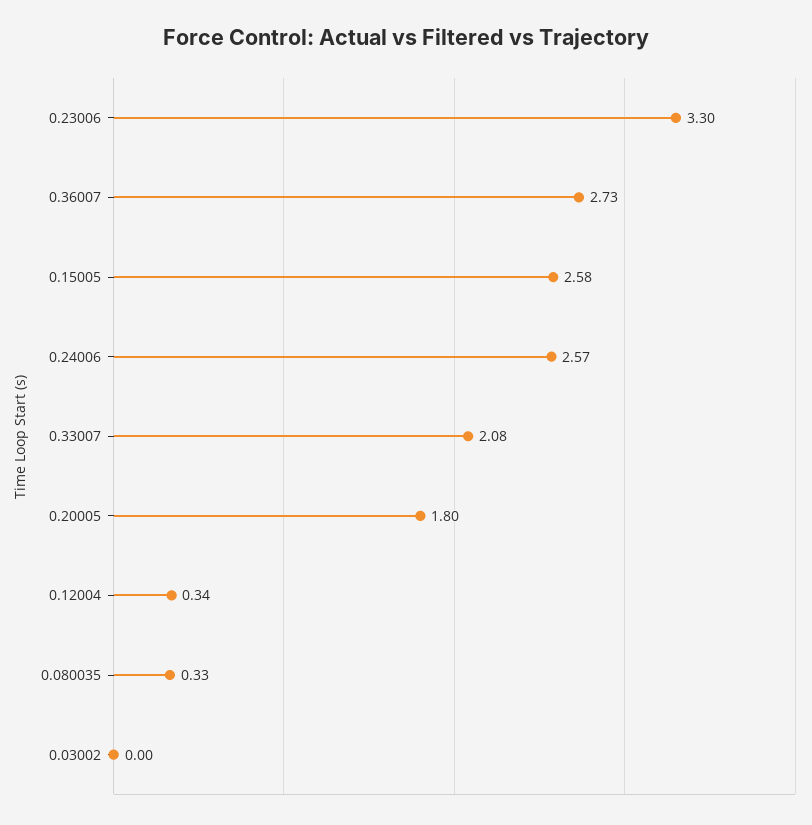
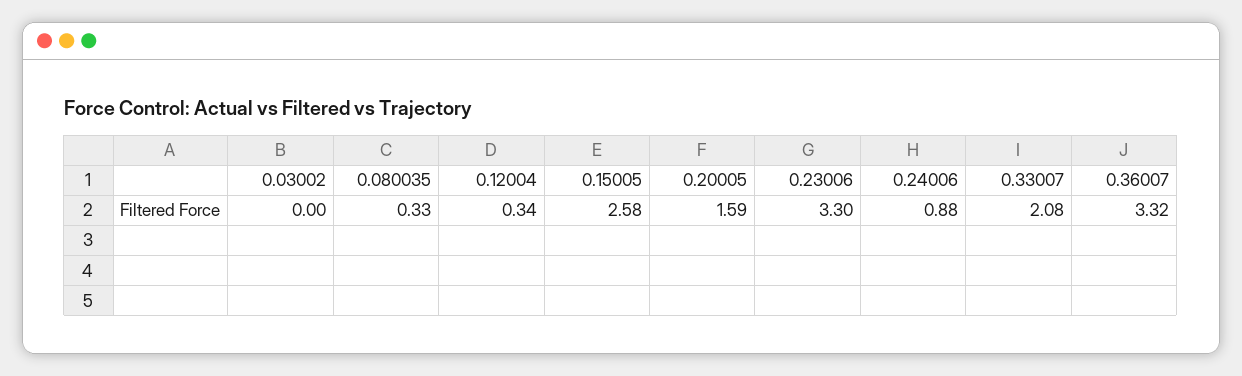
0.36007: 2.73 -> 3.32
0.24006: 2.57 -> 0.88
0.20005: 1.8 -> 1.59

